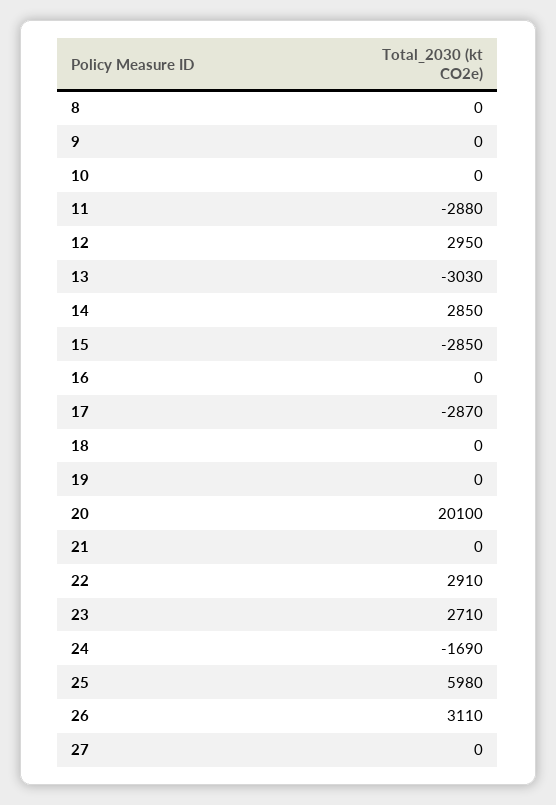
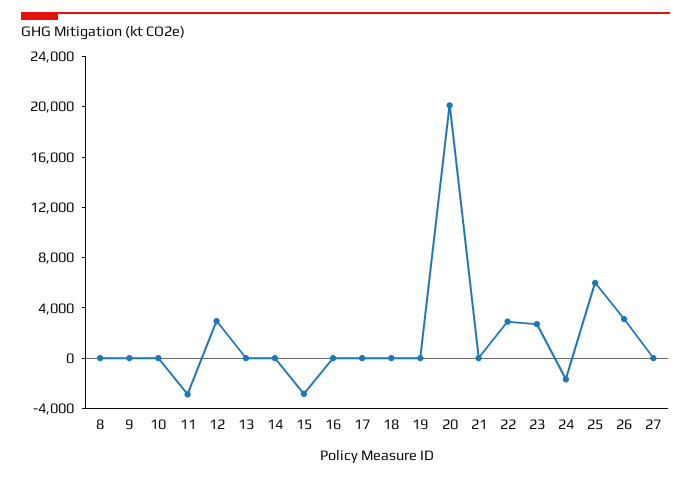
13: -3030 -> 0
14: 2850 -> 0
17: -2870 -> 0

